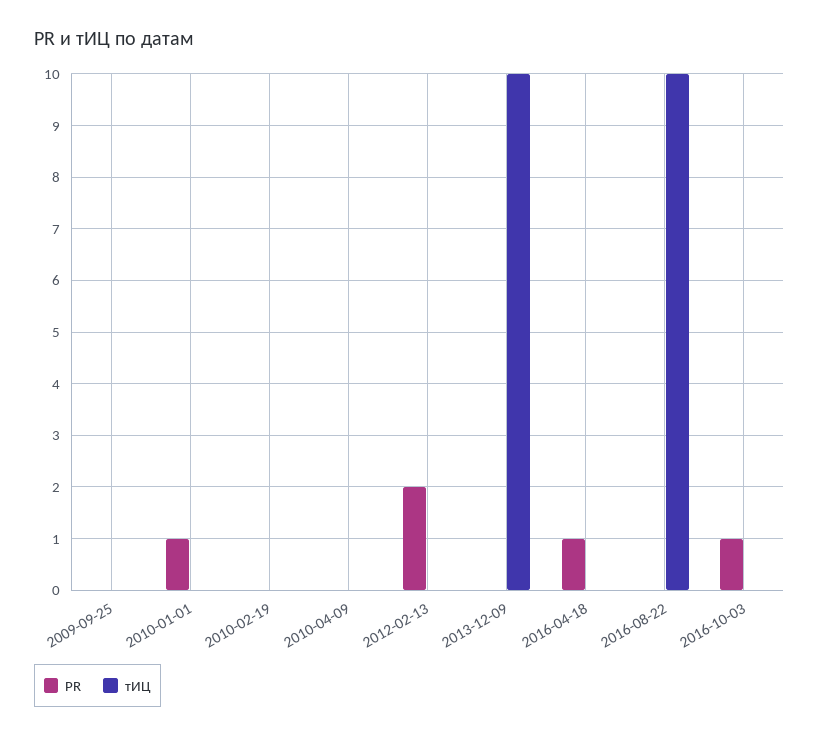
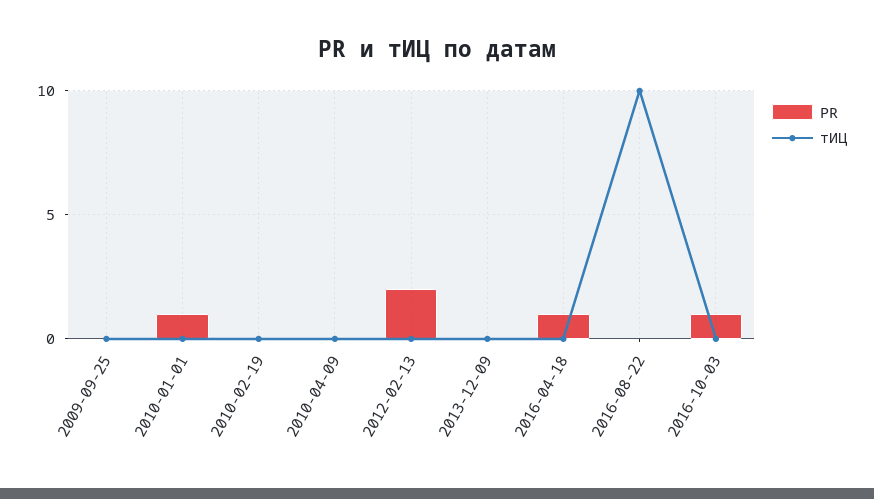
тИЦ, 2013-12-09: 10 -> 0

